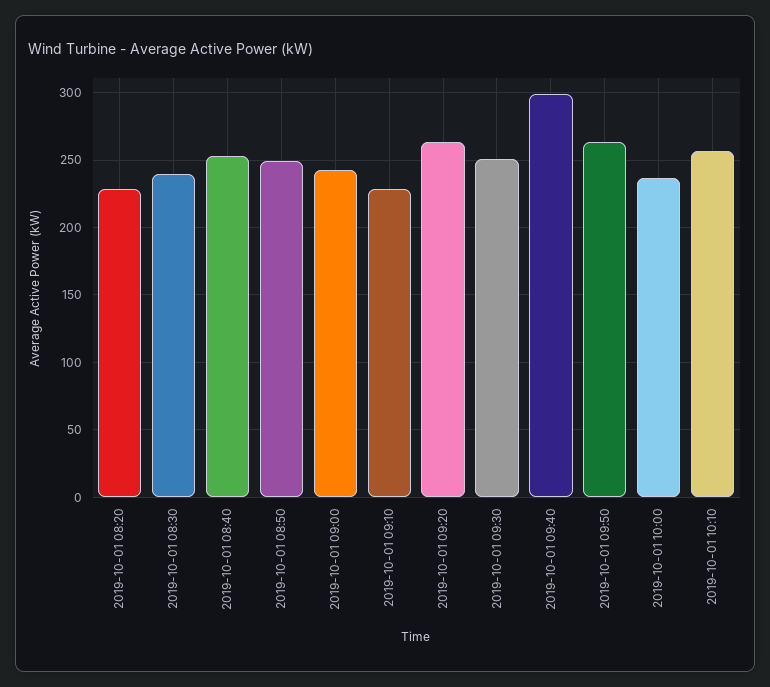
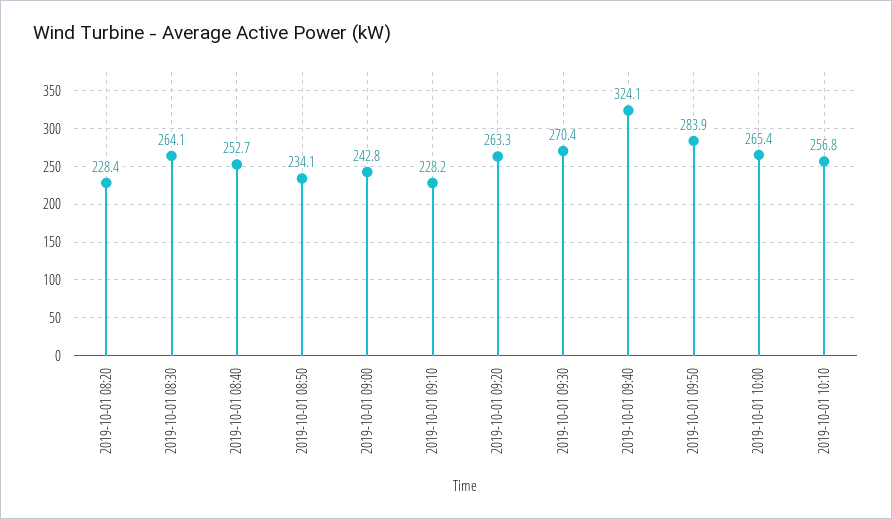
2019-10-01 08:30: 240 -> 264.1
2019-10-01 08:50: 250 -> 234.1
2019-10-01 09:30: 250 -> 270.4
2019-10-01 09:40: 300 -> 324.1
2019-10-01 09:50: 265 -> 283.9
2019-10-01 10:00: 235 -> 265.4

